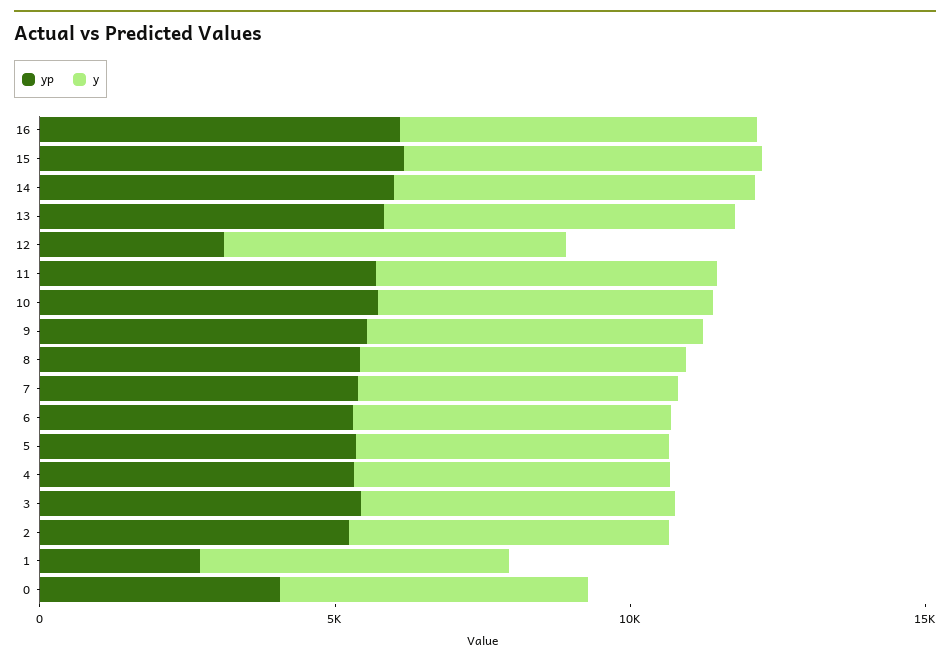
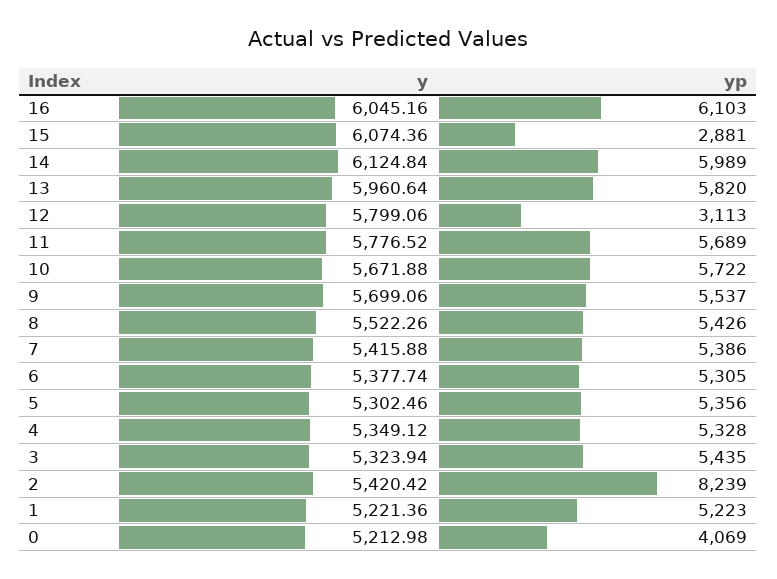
yp, 15: 6000 -> 2881
yp, 2: 5000 -> 8239
yp, 1: 3000 -> 5223

